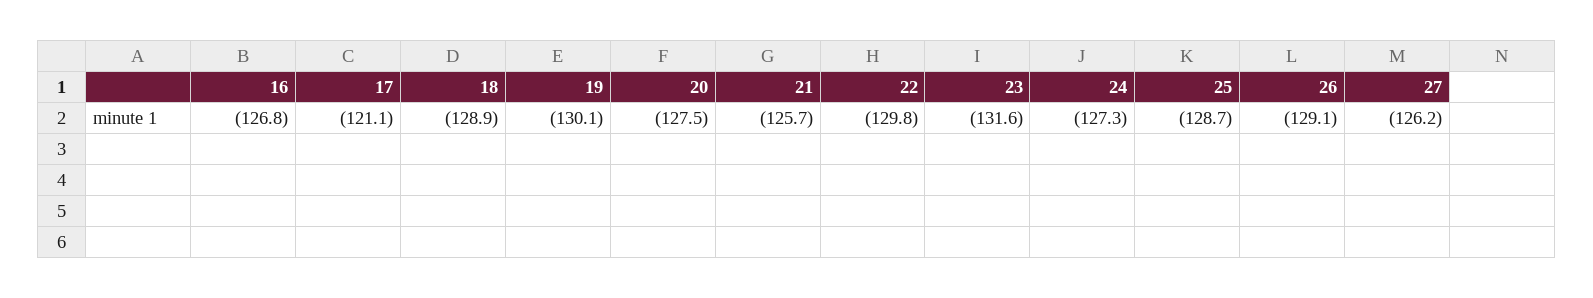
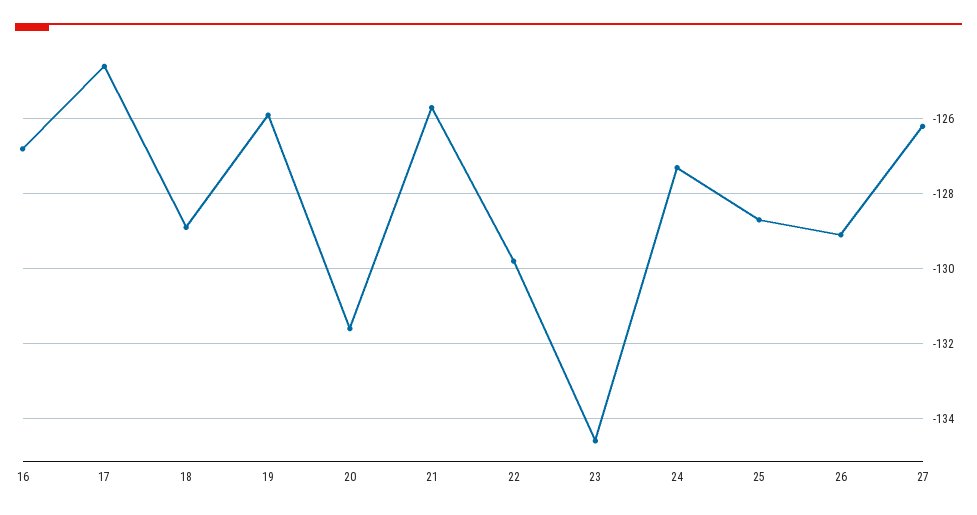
17: -121.1 -> -124.5
19: -130.1 -> -126
20: -127.5 -> -131.5
23: -131.6 -> -134.5

